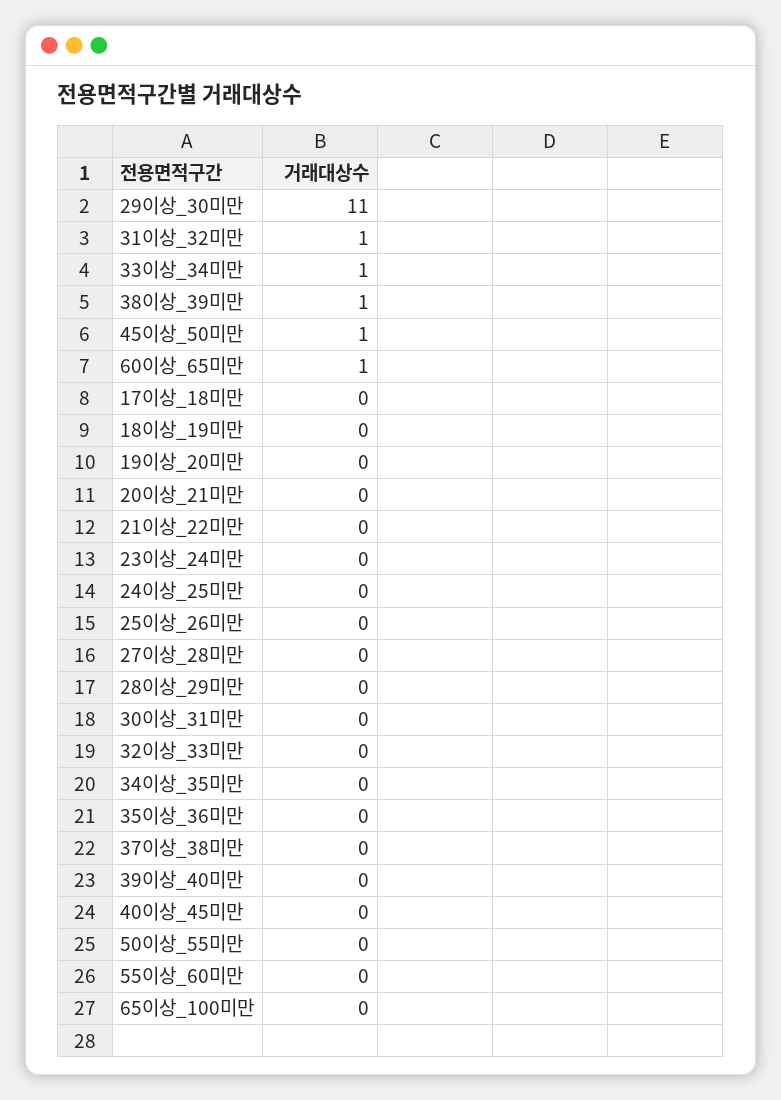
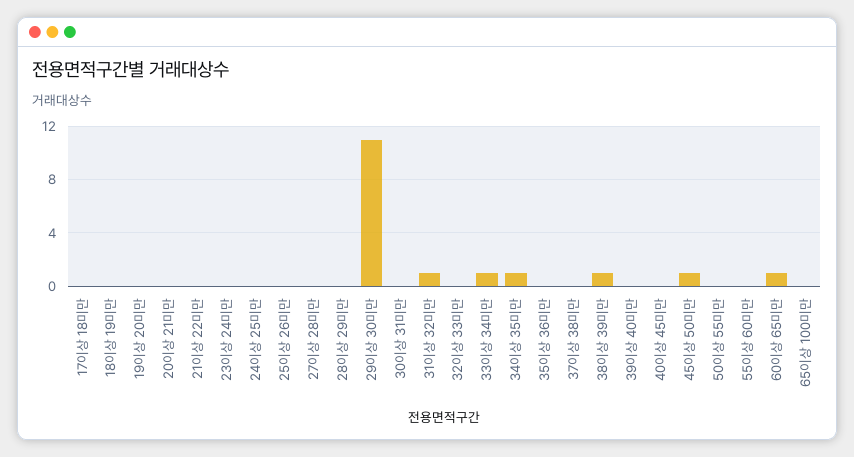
34이상_35미만: 0 -> 1

